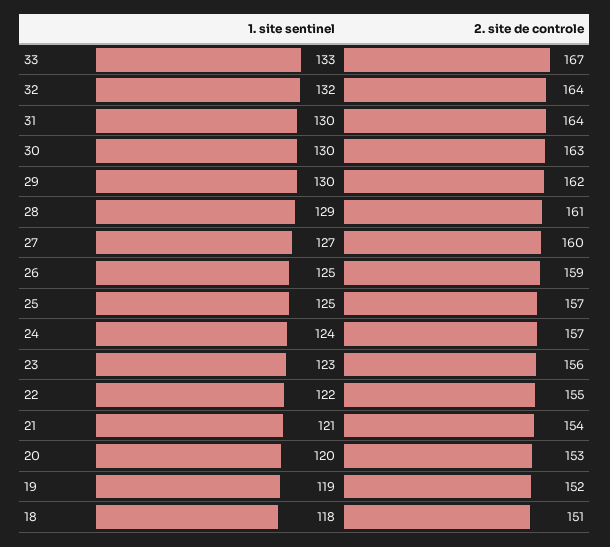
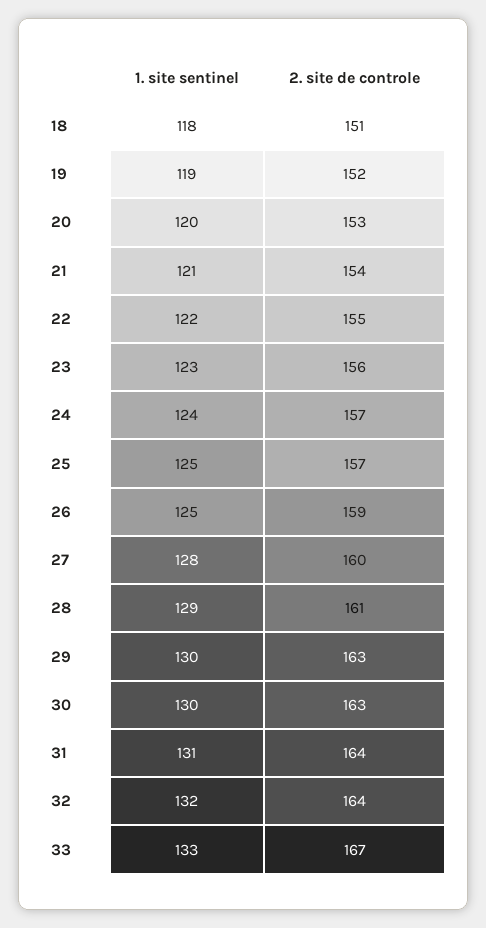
1. site sentinel, 31: 130 -> 131
2. site de controle, 29: 162 -> 163
1. site sentinel, 27: 127 -> 128

